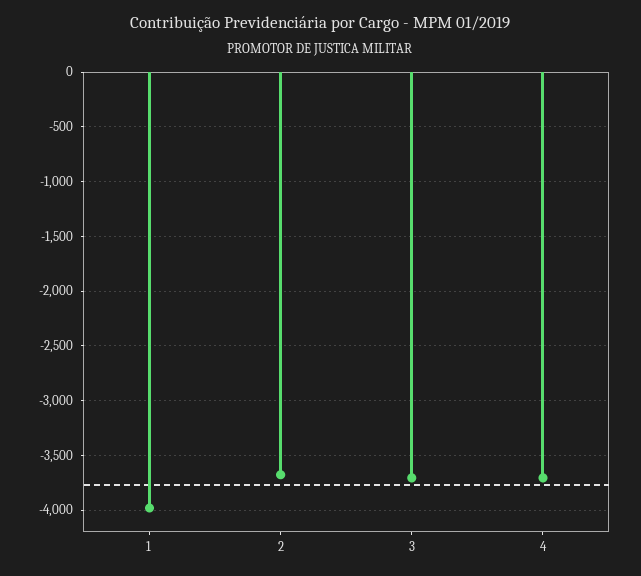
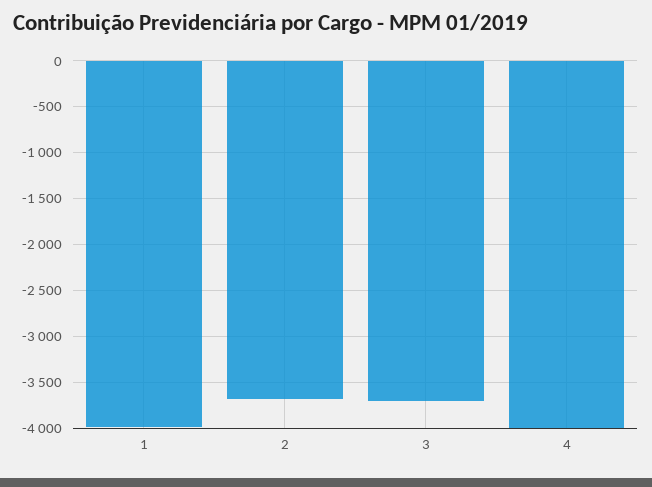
4: -3700 -> -4000

